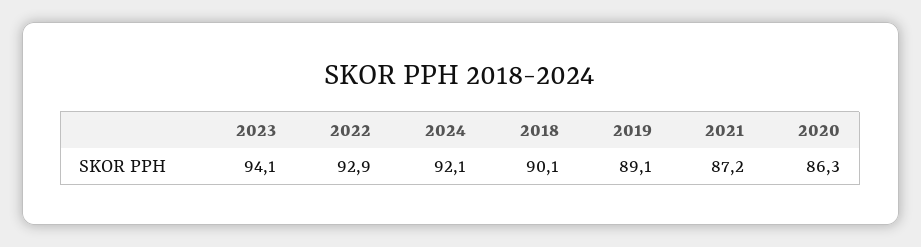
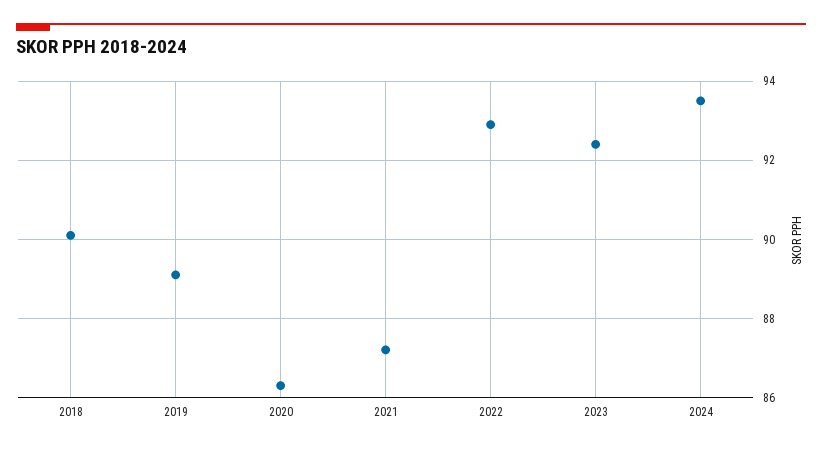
2023: 94.1 -> 92.5
2024: 92.1 -> 93.5

